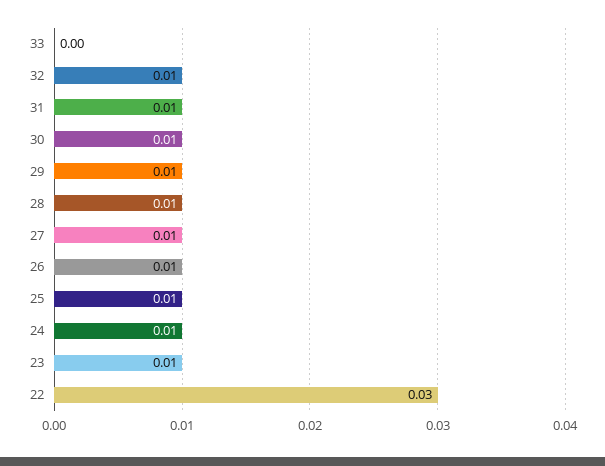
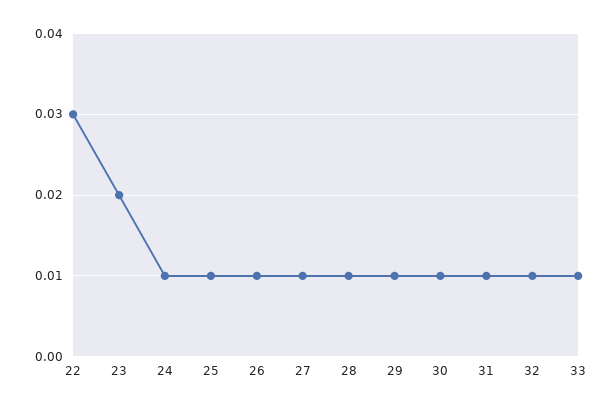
33: 0 -> 0.01
23: 0.01 -> 0.02

